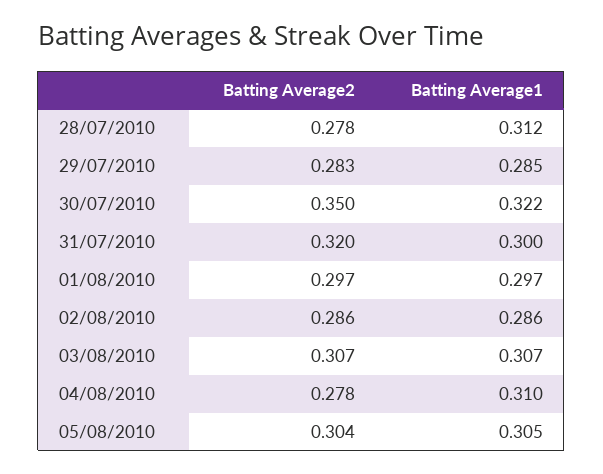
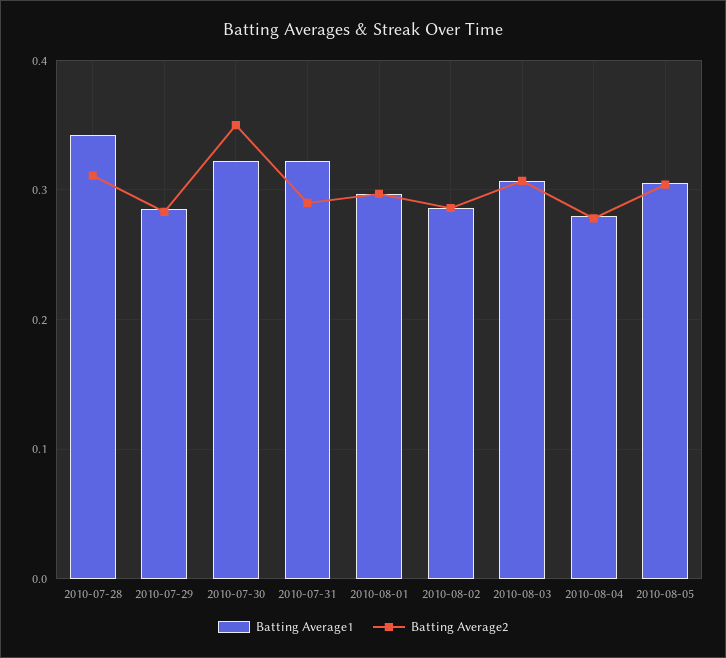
Batting Average2, 28/07/2010: 0.278 -> 0.31
Batting Average1, 28/07/2010: 0.312 -> 0.34
Batting Average2, 31/07/2010: 0.32 -> 0.29
Batting Average1, 31/07/2010: 0.3 -> 0.32
Batting Average1, 04/08/2010: 0.31 -> 0.28

